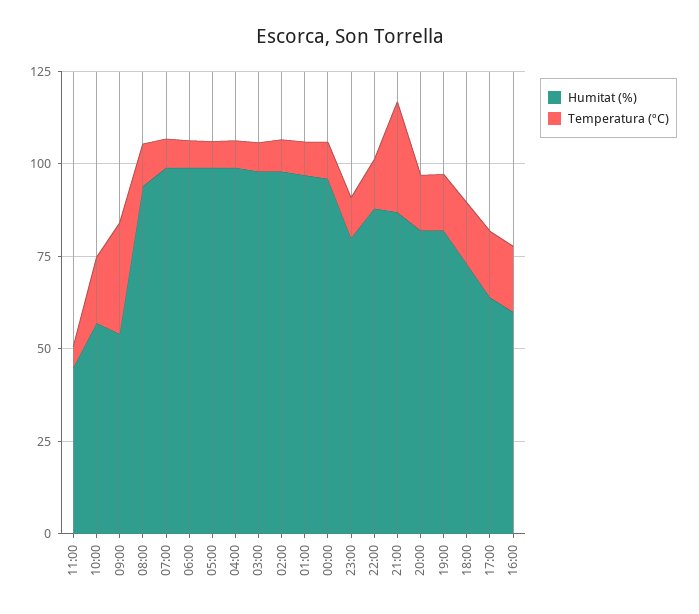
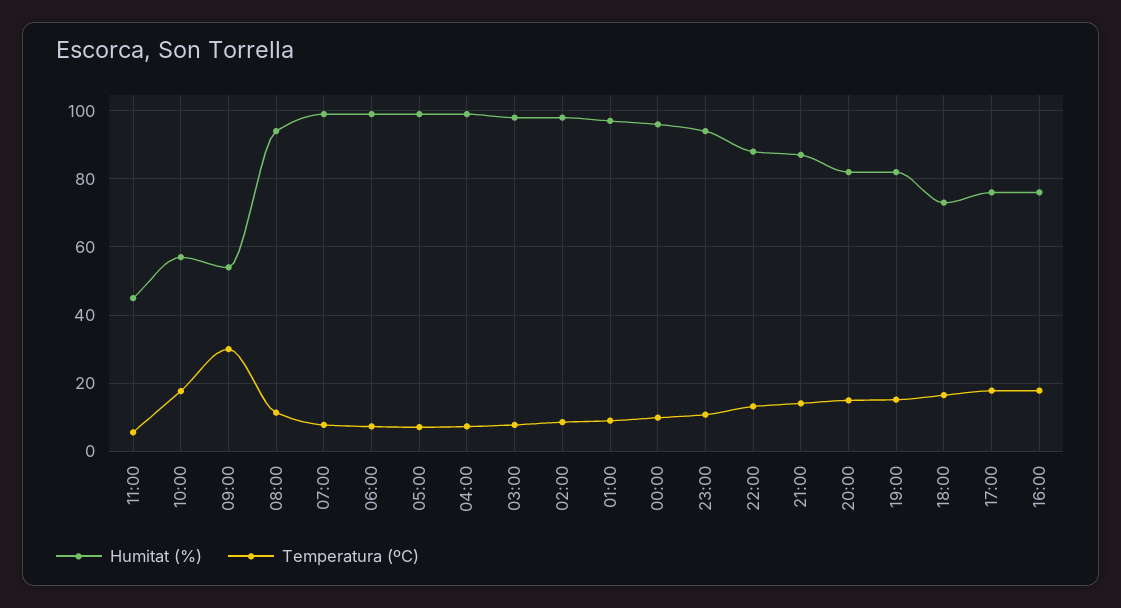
Humitat (%), 23:00: 80 -> 94
Temperatura (ºC), 21:00: 30 -> 14
Humitat (%), 17:00: 65 -> 76
Humitat (%), 16:00: 60 -> 76

